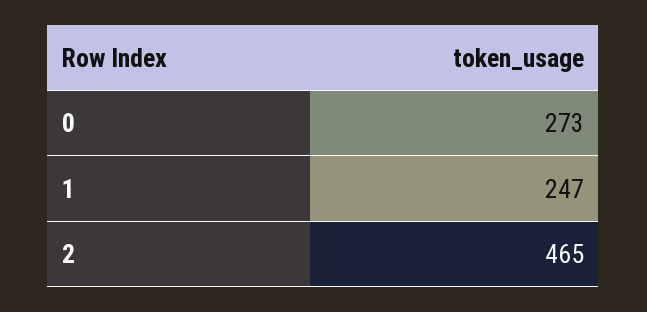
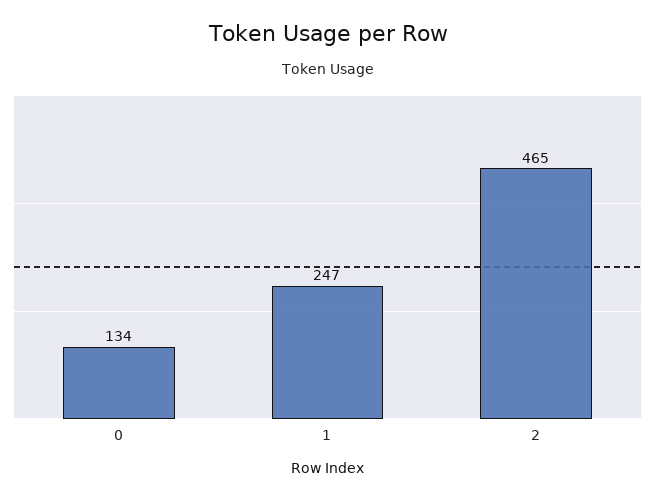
0: 273 -> 134

